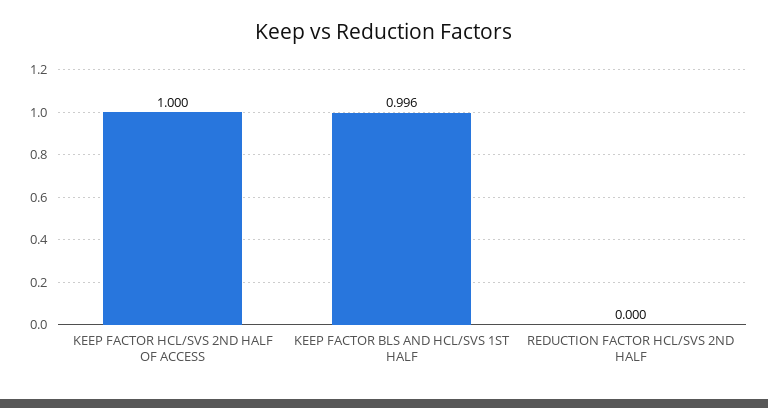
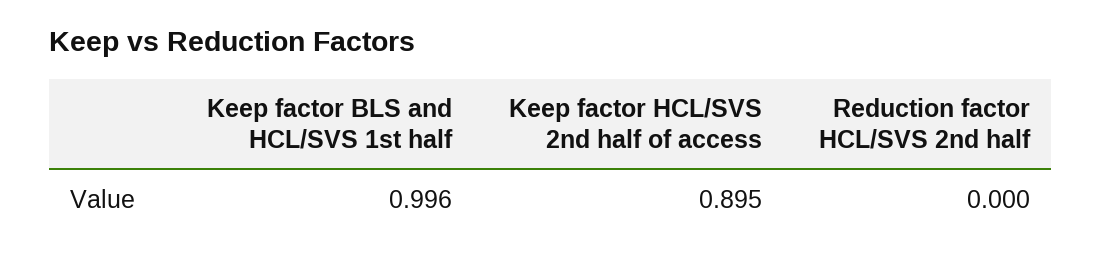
KEEP FACTOR HCL/SVS 2ND HALF OF ACCESS: 1 -> 0.895

